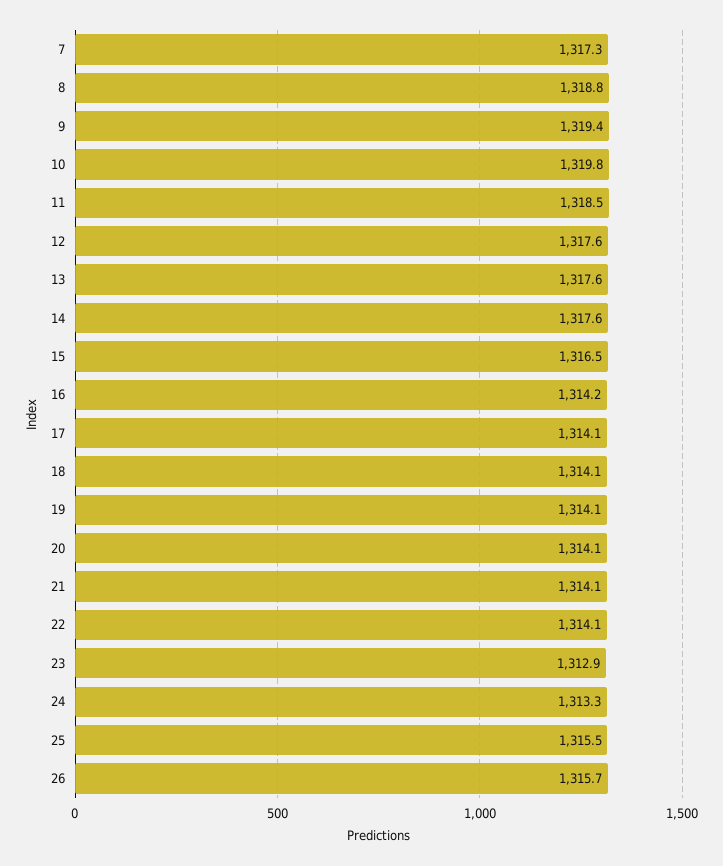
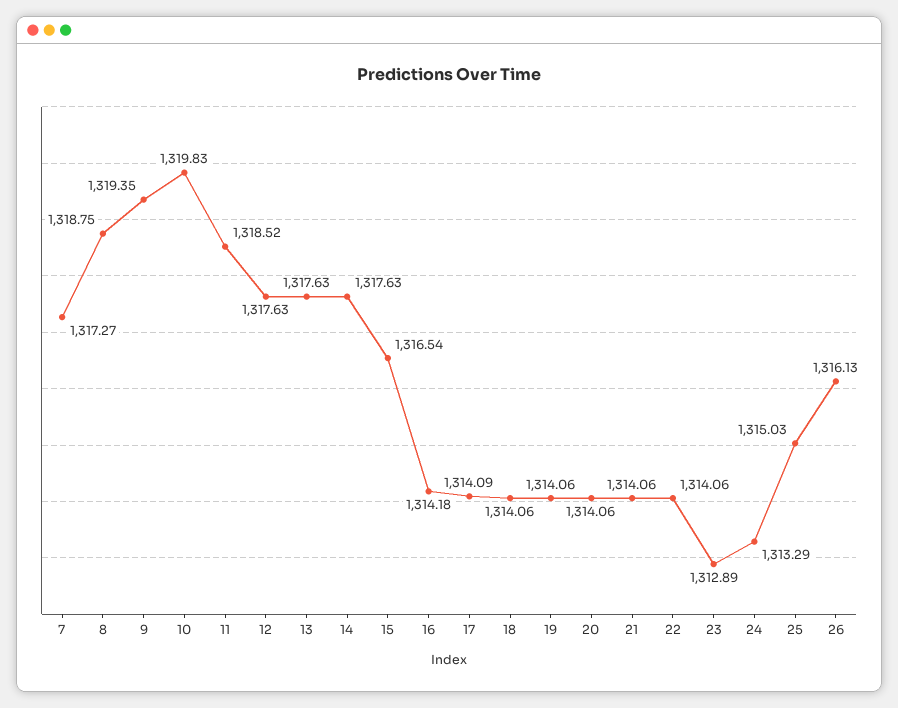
25: 1315.5 -> 1315.03
26: 1315.7 -> 1316.13

